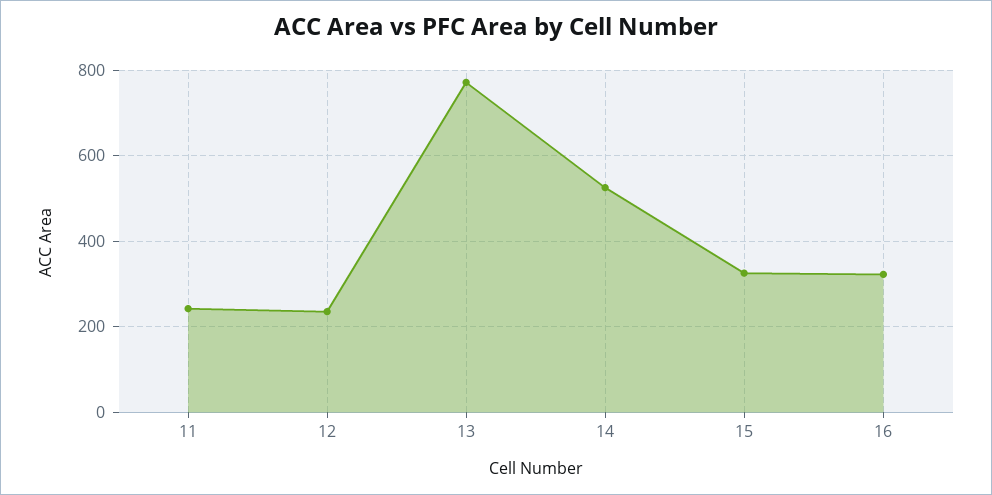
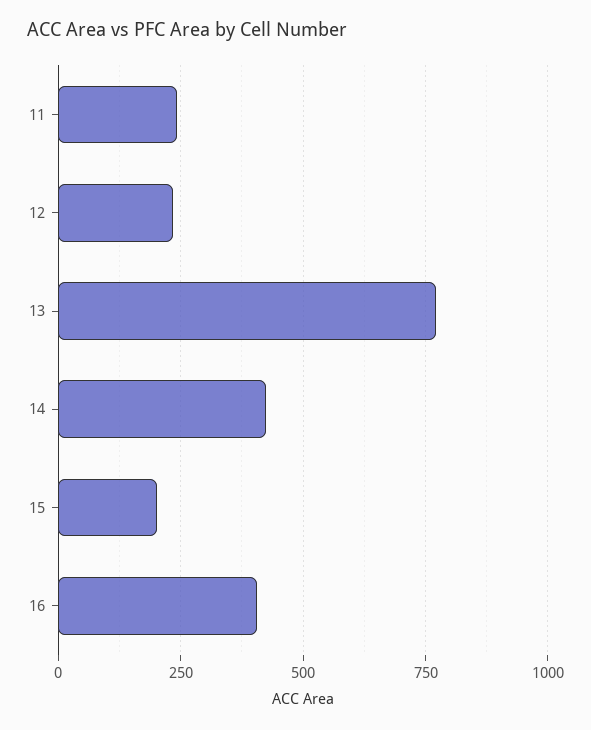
14: 520 -> 425
15: 320 -> 200
16: 320 -> 400

